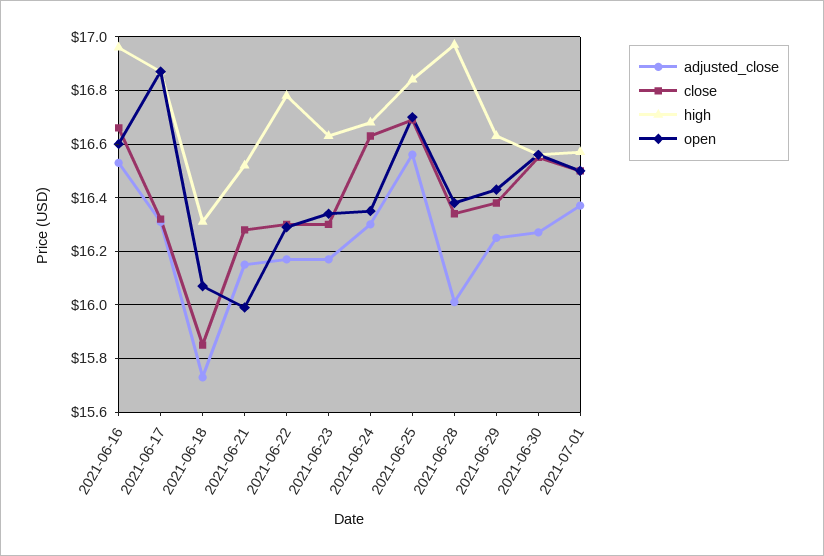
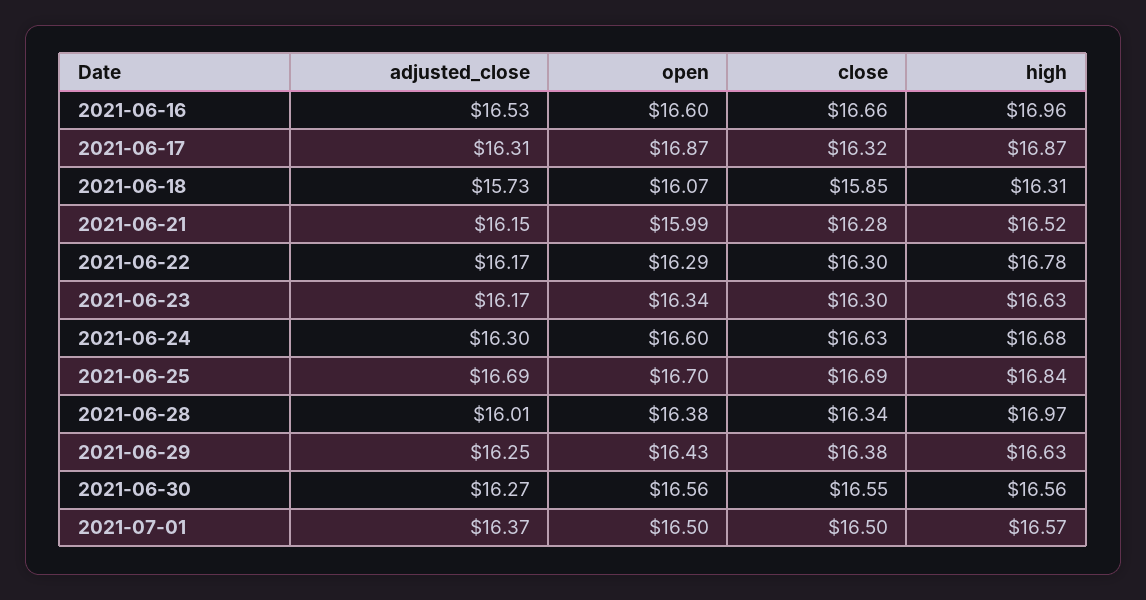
open, 2021-06-24: 16.35 -> 16.6
adjusted_close, 2021-06-25: 16.55 -> 16.69

